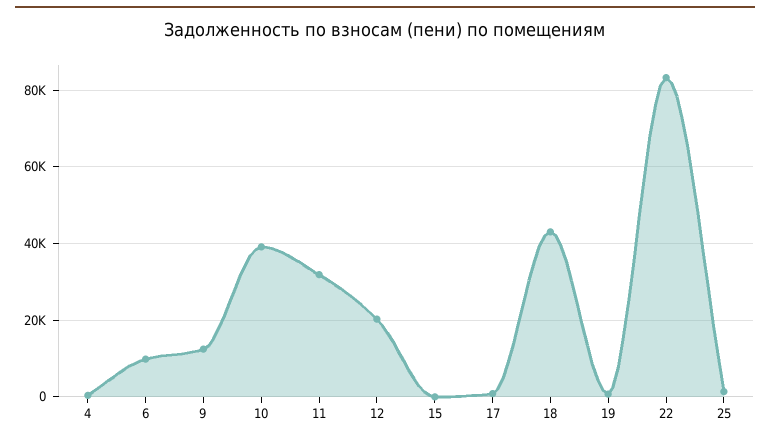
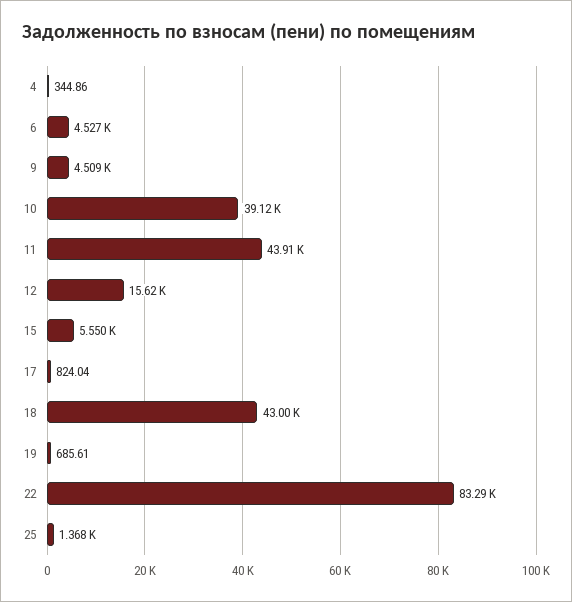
6: 10000 -> 4527
9: 12000 -> 4509
11: 32000 -> 43910
12: 20000 -> 15620
15: 0 -> 5550

